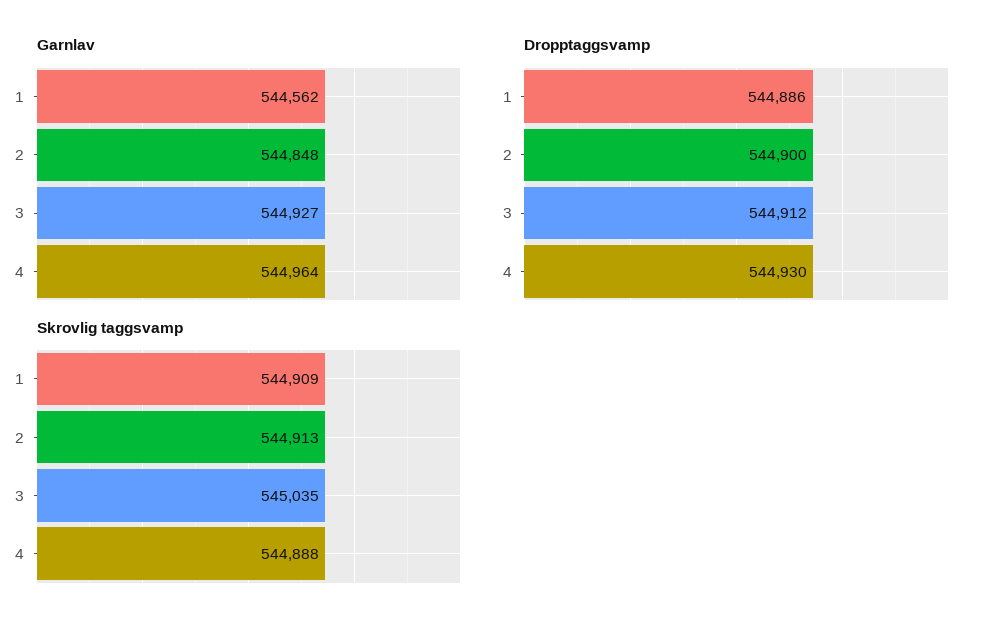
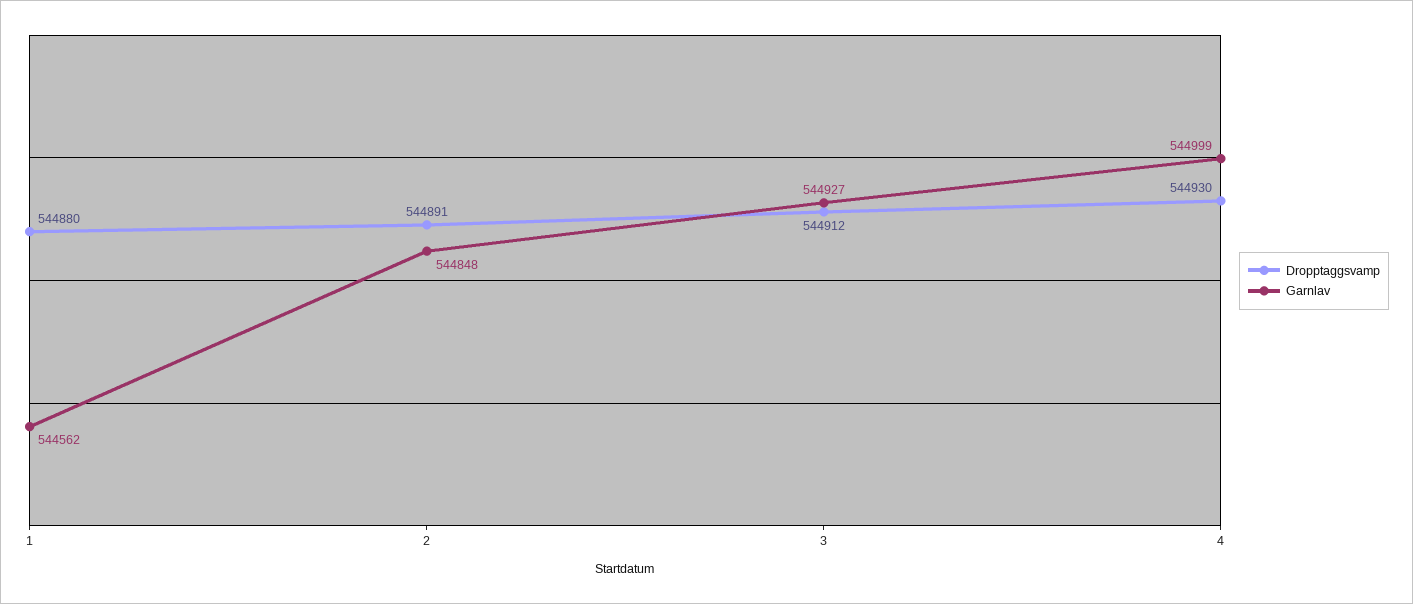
Garnlav, 4: 544964 -> 544999
Dropptaggsvamp, 1: 544886 -> 544880
Dropptaggsvamp, 2: 544900 -> 544891
Skrovlig taggsvamp, 1: 544909 -> none
Skrovlig taggsvamp, 2: 544913 -> none
Skrovlig taggsvamp, 3: 545035 -> none
Skrovlig taggsvamp, 4: 544888 -> none

